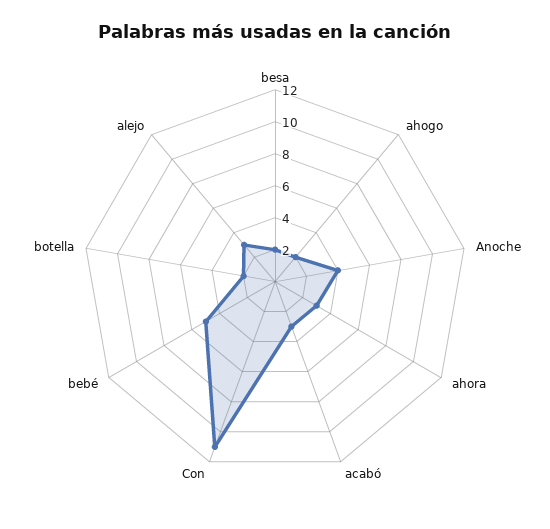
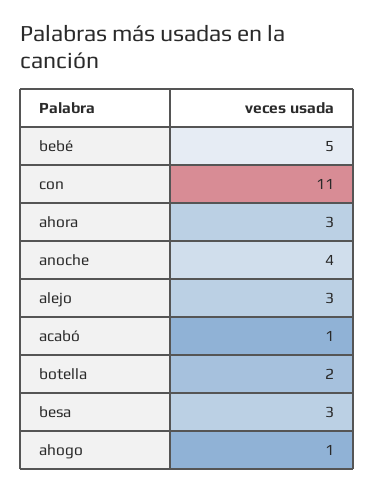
besa: 2 -> 3
ahogo: 2 -> 1
acabó: 3 -> 1

